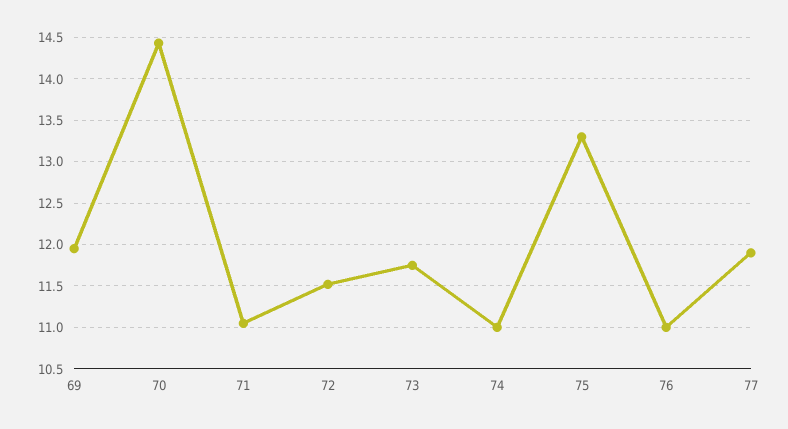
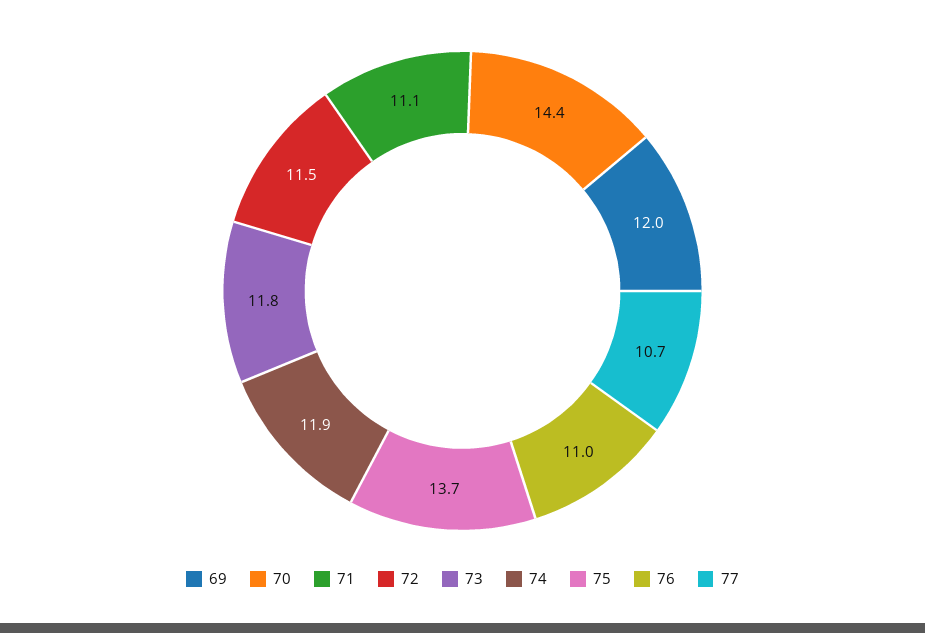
74: 11 -> 11.9
75: 13.3 -> 13.7
77: 11.9 -> 10.7

